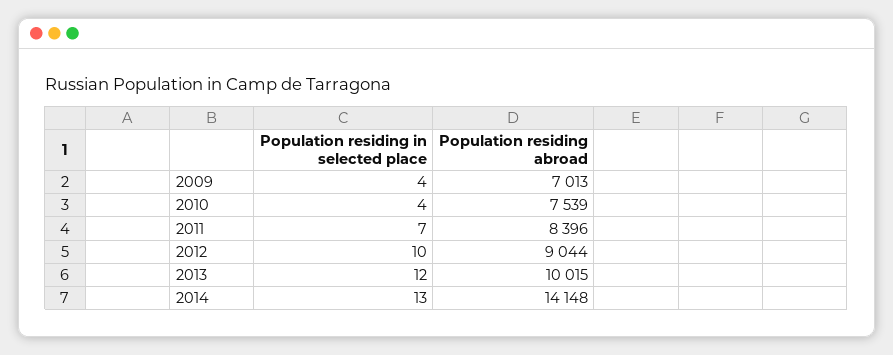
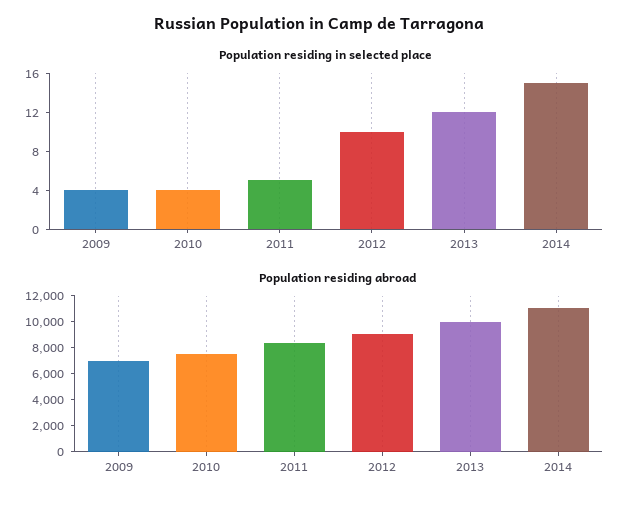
Population residing in selected place, 2011: 7 -> 5
Population residing in selected place, 2014: 13 -> 15
Population residing abroad, 2014: 14148 -> 11000

